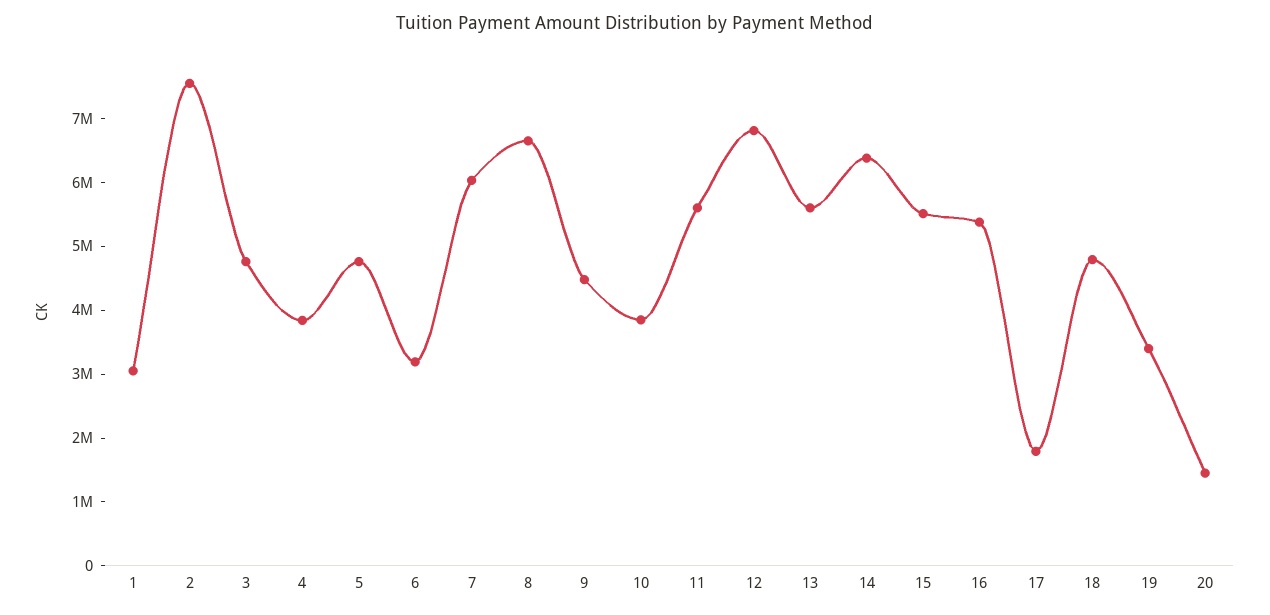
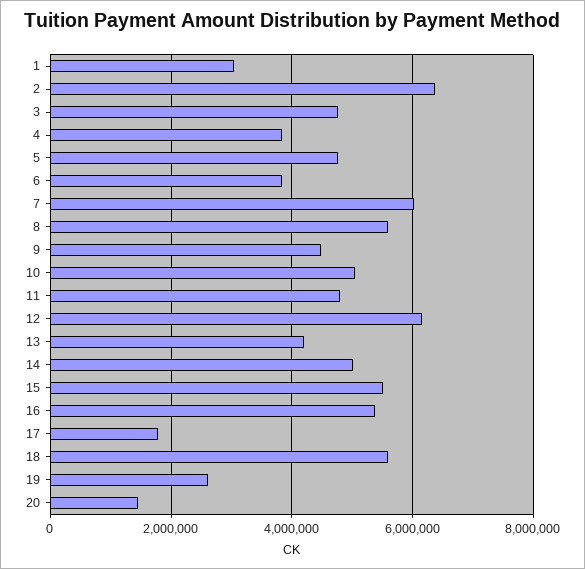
2: 7600000 -> 6400000
6: 3200000 -> 3800000
8: 6600000 -> 5600000
10: 3800000 -> 5000000
11: 5600000 -> 4800000
12: 6800000 -> 6200000
13: 5600000 -> 4200000
14: 6400000 -> 5000000
18: 4800000 -> 5600000
19: 3400000 -> 2600000

